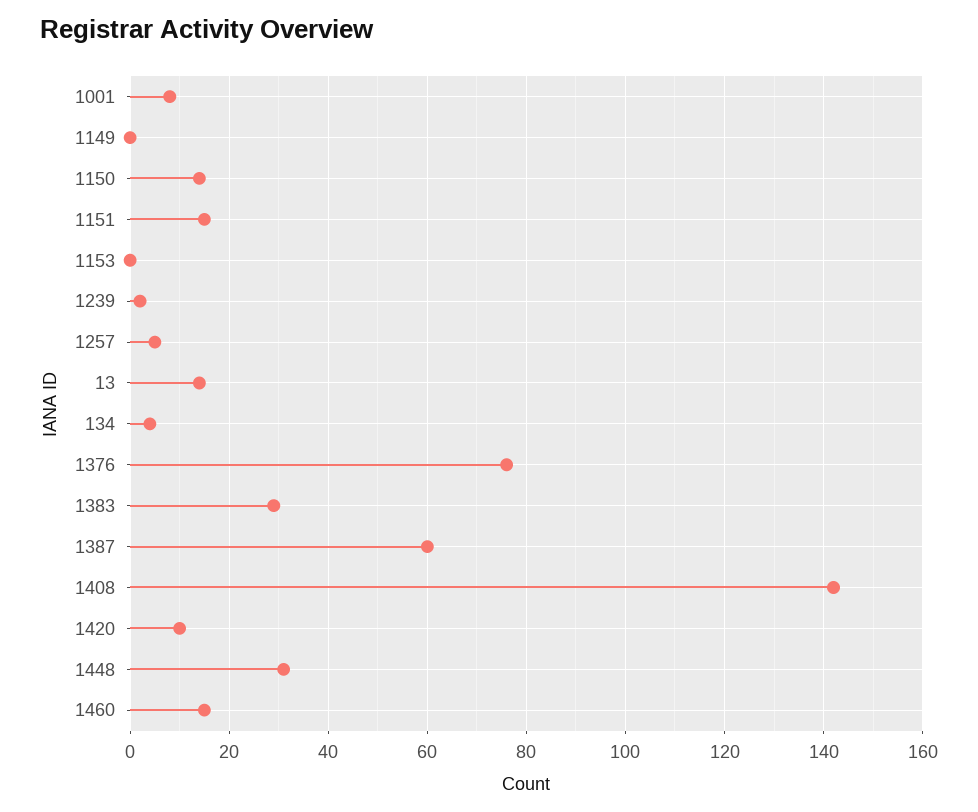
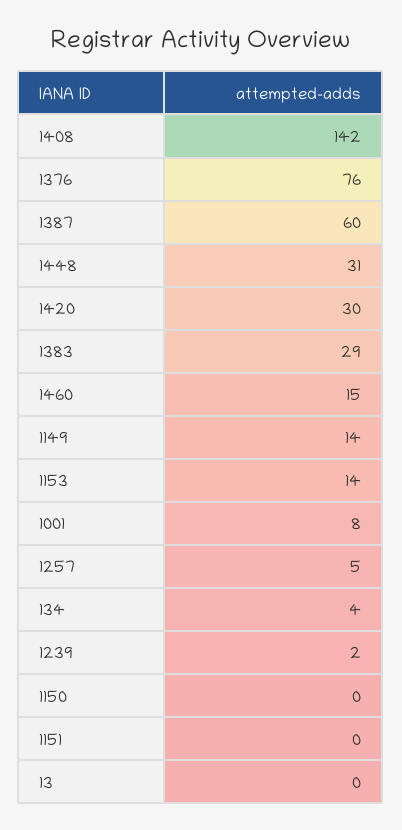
1149: 0 -> 14
1150: 15 -> 0
1151: 15 -> 0
1153: 0 -> 14
13: 15 -> 0
1420: 10 -> 30

